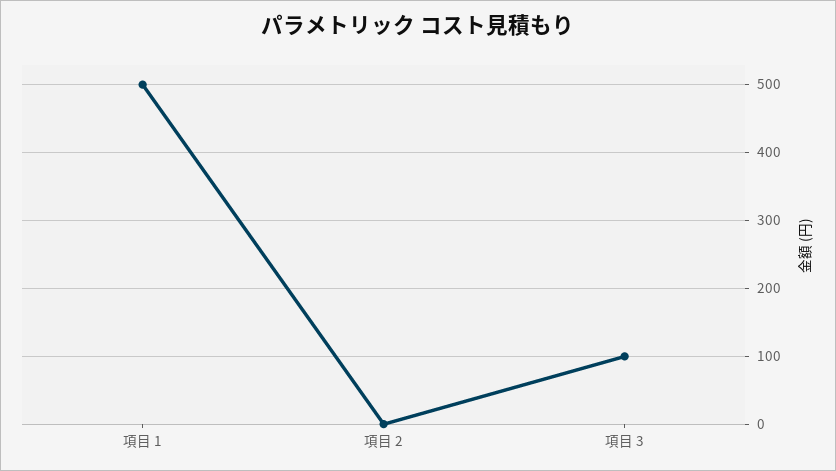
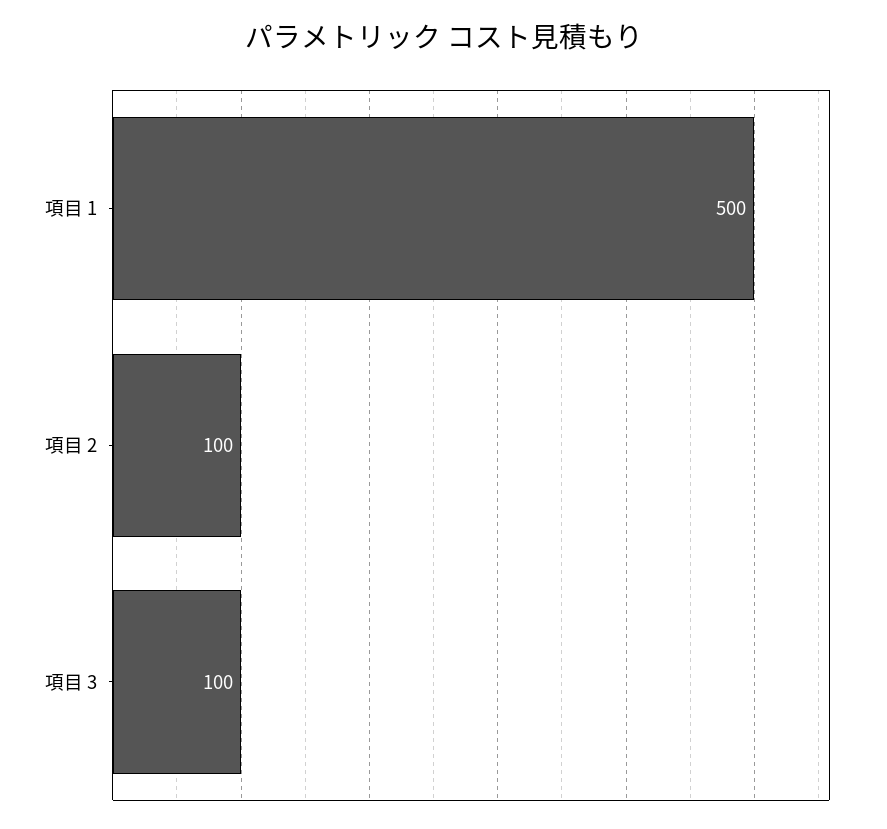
項目 2: 0 -> 100

